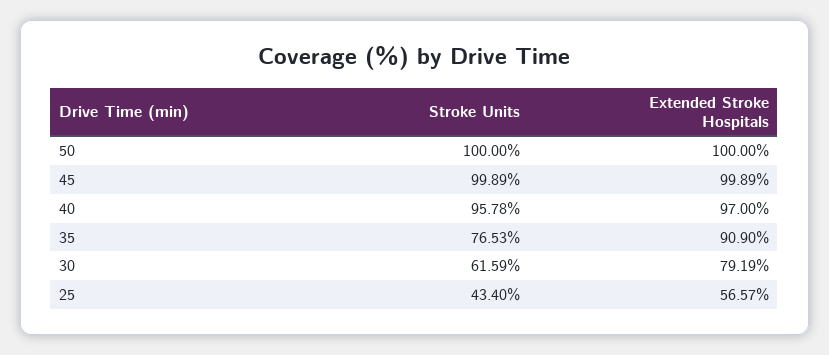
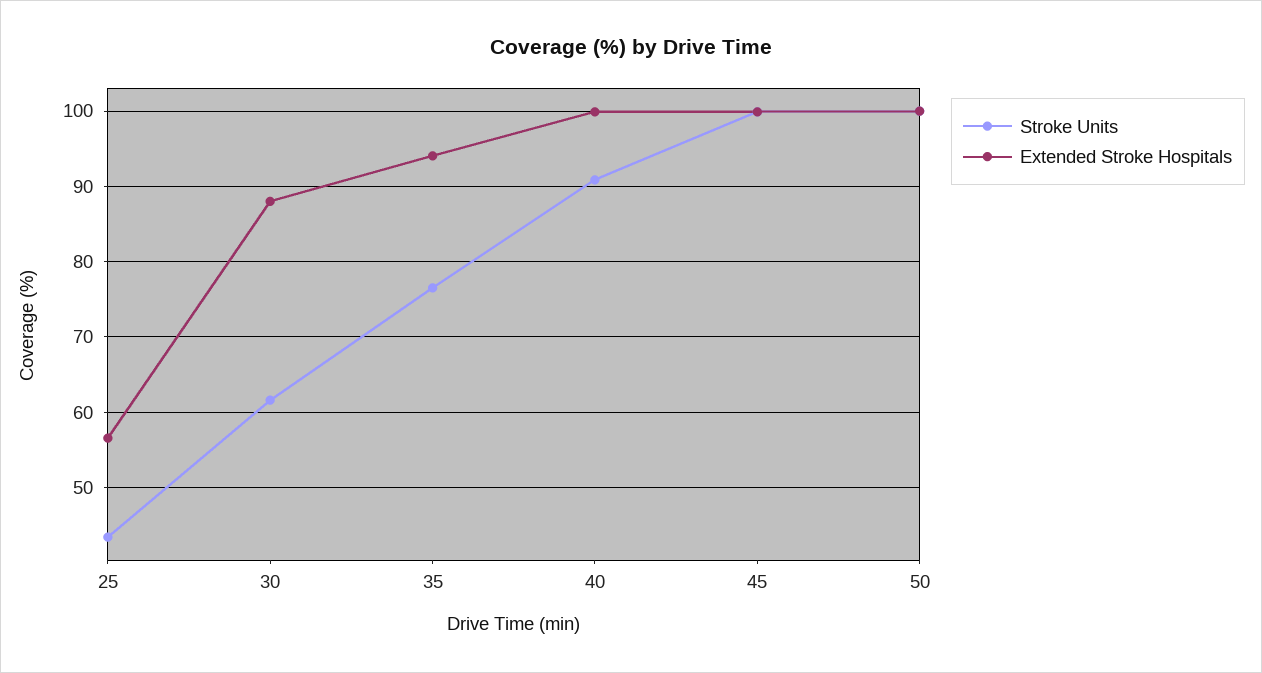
Stroke Units, 40: 95.78 -> 91
Extended Stroke Hospitals, 40: 97 -> 100
Extended Stroke Hospitals, 35: 90.9 -> 94
Extended Stroke Hospitals, 30: 79.19 -> 88

